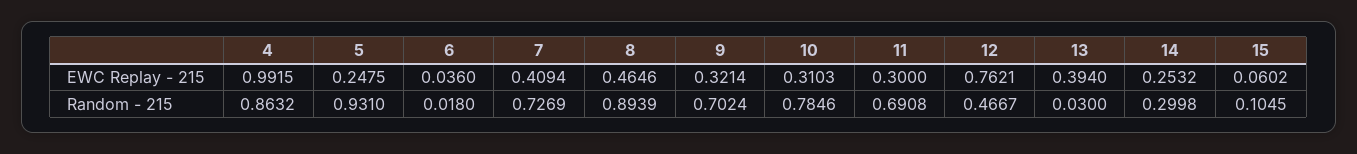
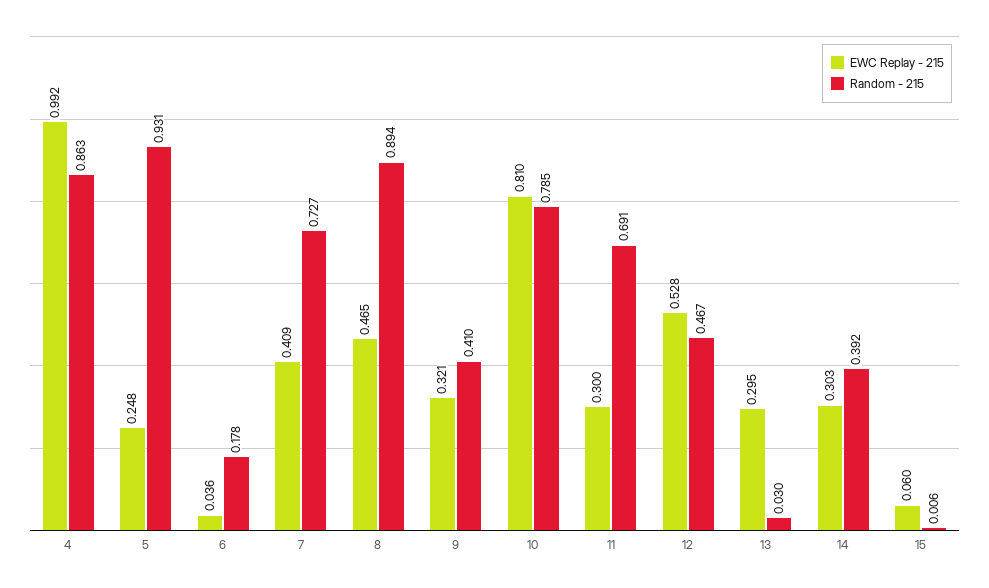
EWC Replay - 215, 10: 0.3103 -> 0.81
EWC Replay - 215, 12: 0.7621 -> 0.528
EWC Replay - 215, 13: 0.394 -> 0.295
EWC Replay - 215, 14: 0.2532 -> 0.303
Random - 215, 6: 0.018 -> 0.178
Random - 215, 9: 0.7024 -> 0.41
Random - 215, 14: 0.2998 -> 0.392
Random - 215, 15: 0.1045 -> 0.006

